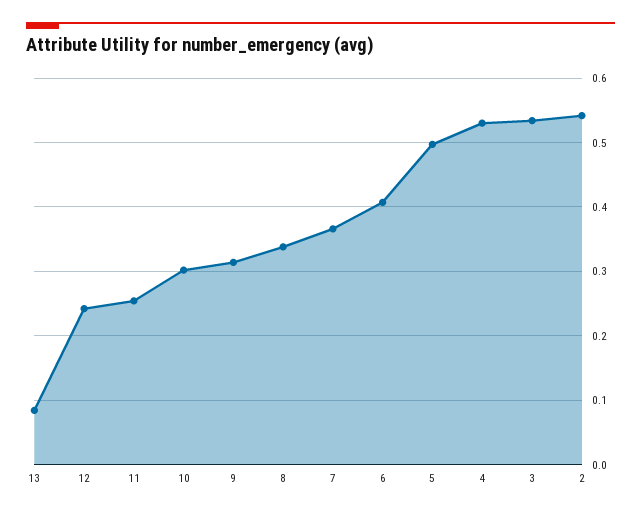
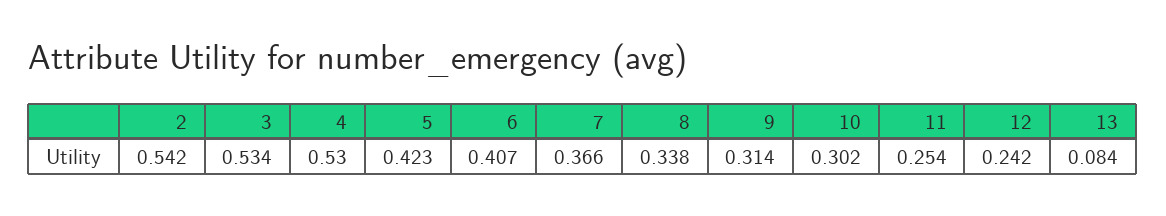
5: 0.5 -> 0.423

